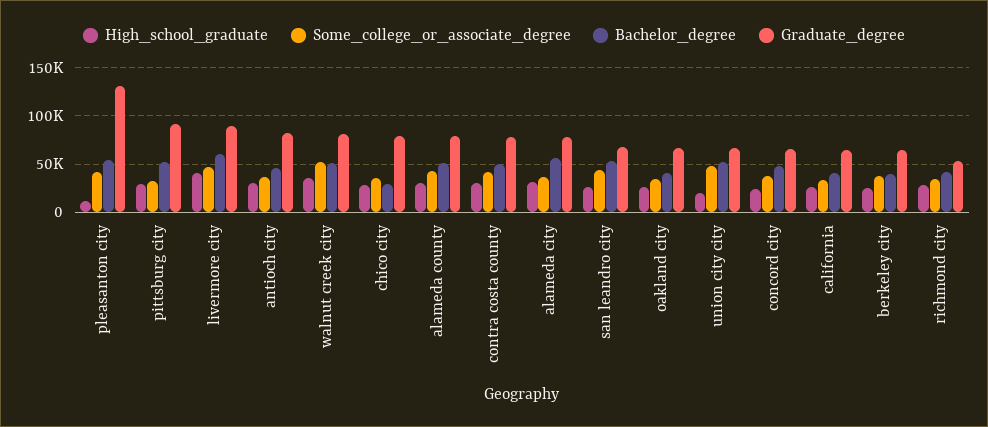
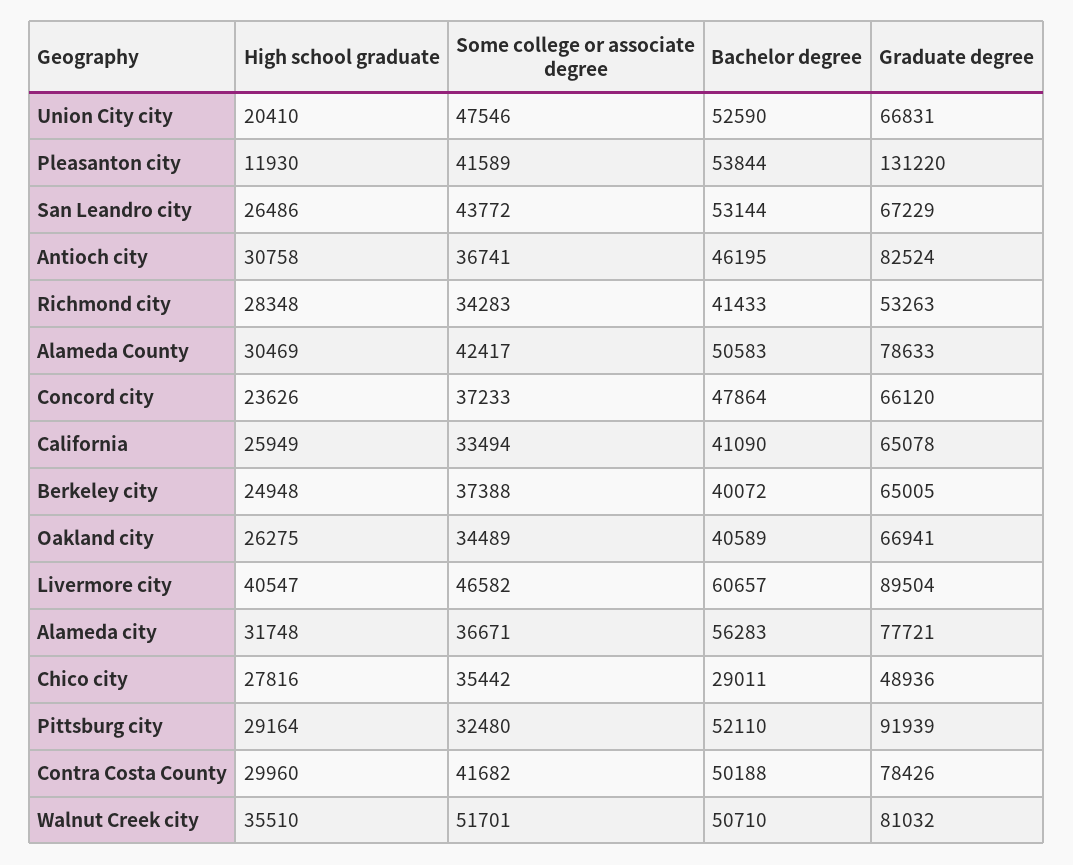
Graduate_degree, chico city: 80000 -> 48936

